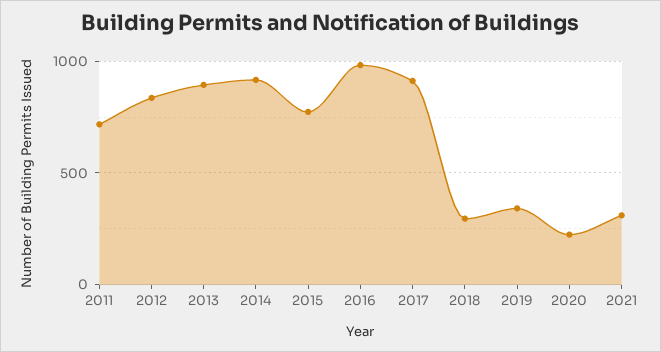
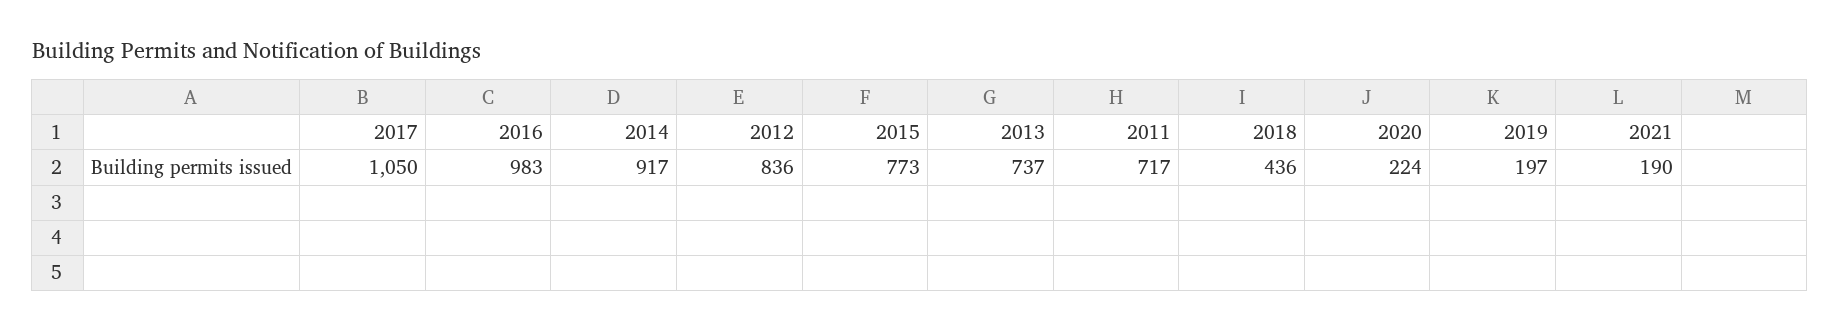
2013: 900 -> 737
2017: 900 -> 1050
2018: 300 -> 436
2019: 350 -> 197
2021: 300 -> 190

